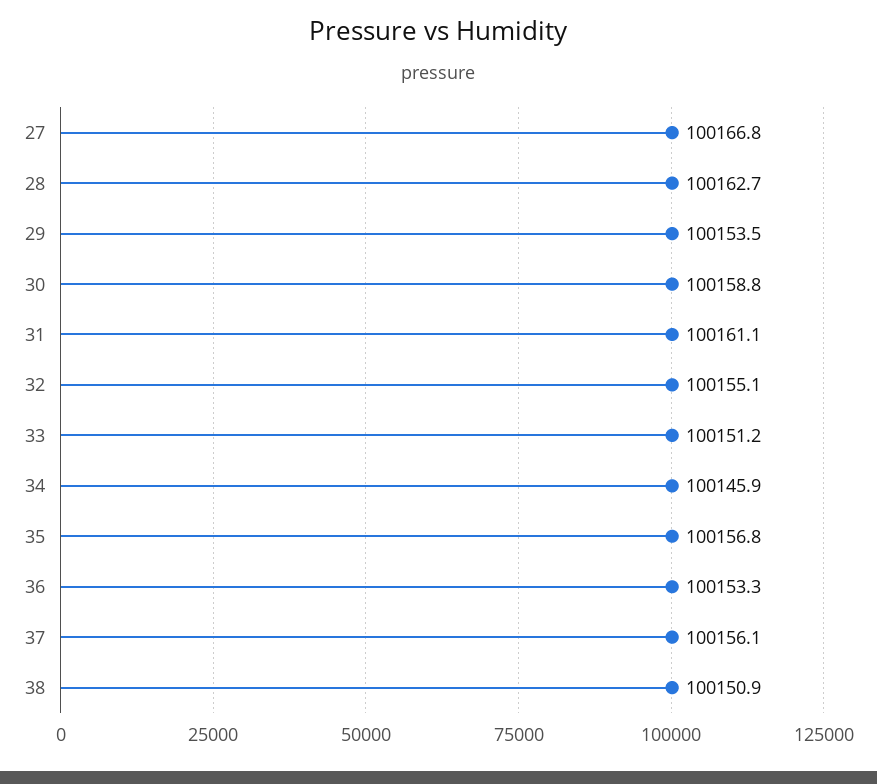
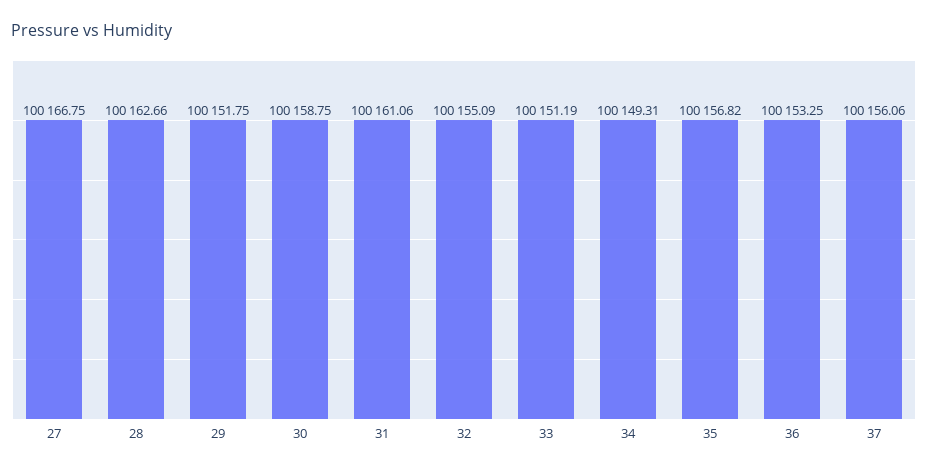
29: 100153.5 -> 100151.75
34: 100145.9 -> 100149.31
38: 100150.9 -> none

